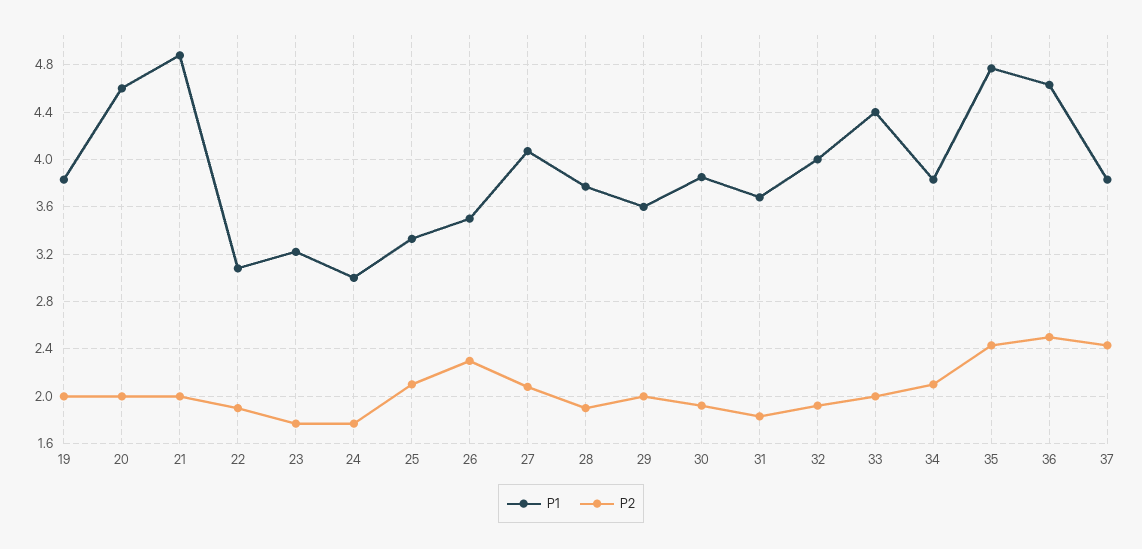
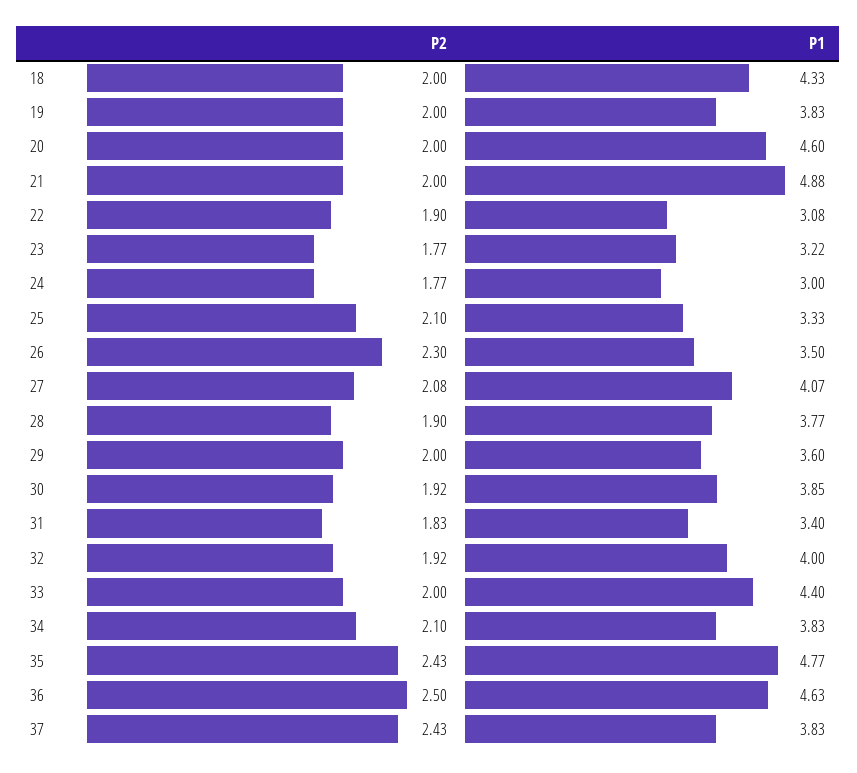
P1, 31: 3.7 -> 3.4
P2, 18: none -> 2
P1, 18: none -> 4.33

